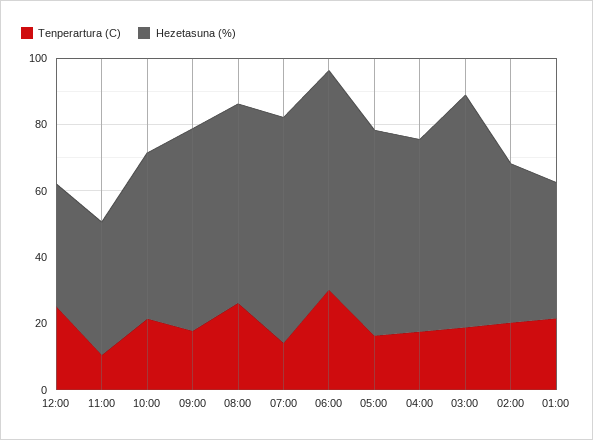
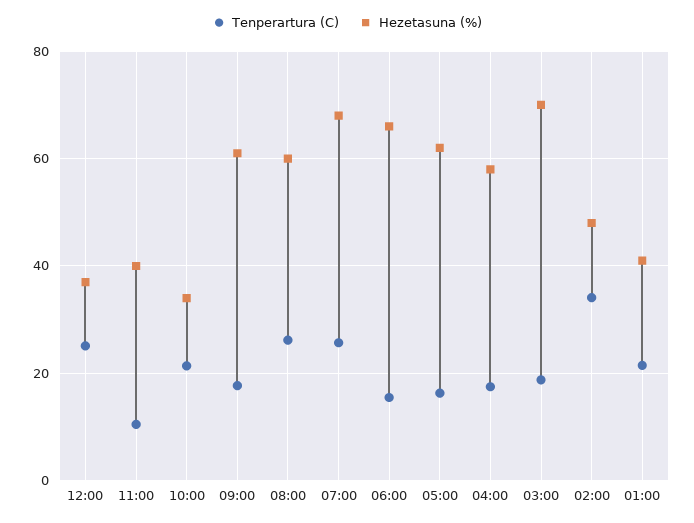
Hezetasuna (%), 10:00: 50 -> 34
Tenperartura (C), 07:00: 15 -> 26
Tenperartura (C), 06:00: 30 -> 16
Tenperartura (C), 02:00: 20 -> 34

